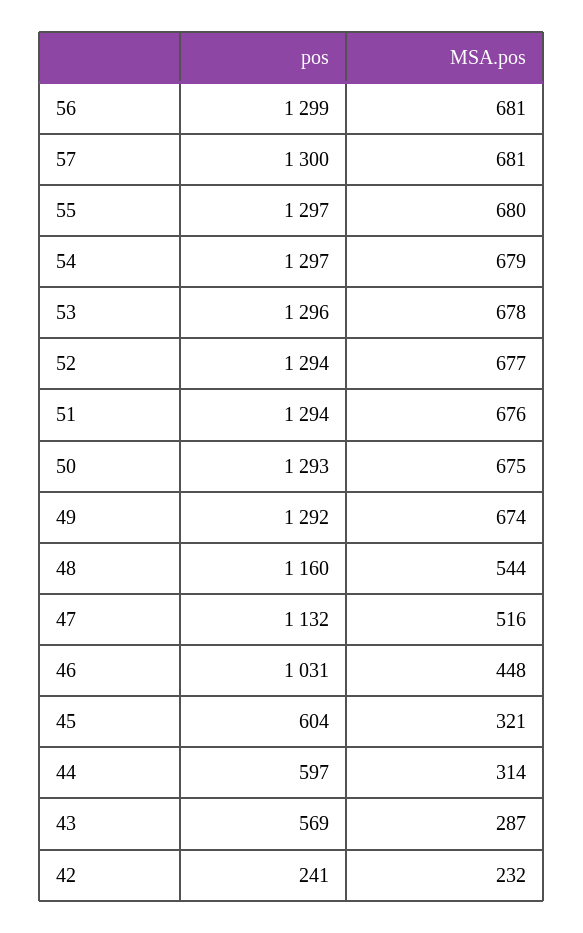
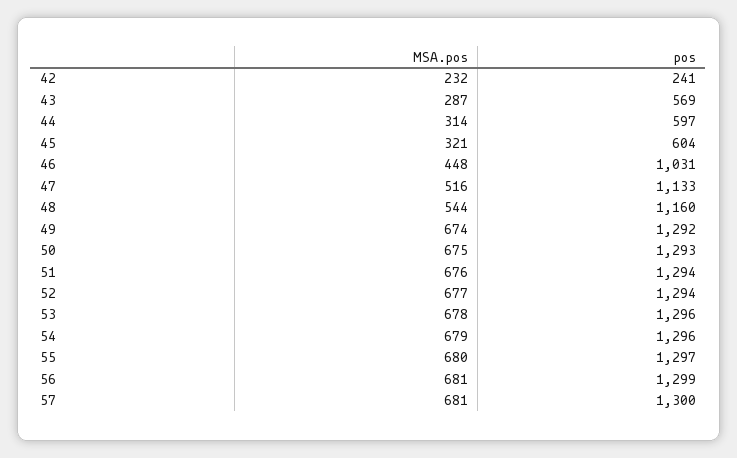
pos, 54: 1297 -> 1296
pos, 47: 1132 -> 1133

